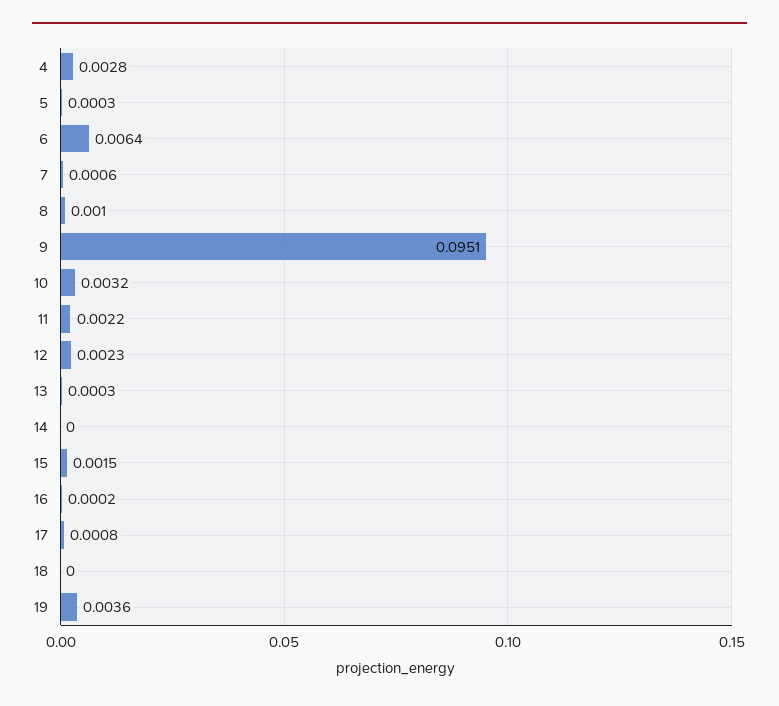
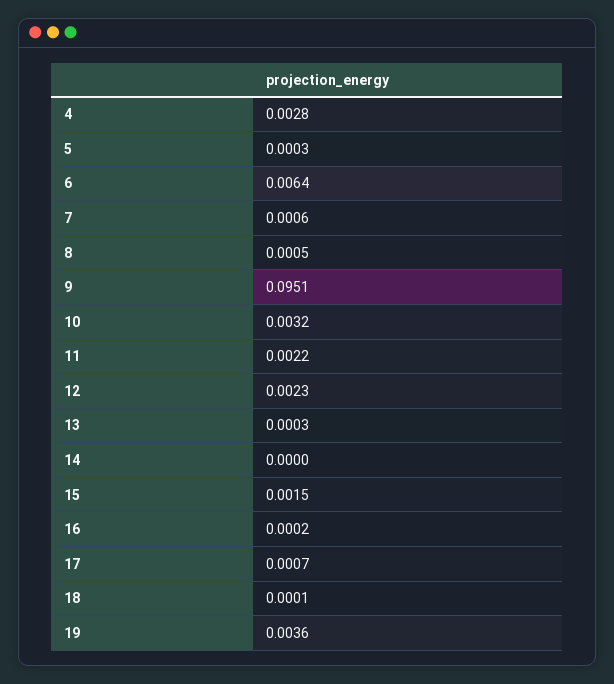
8: 0.001 -> 0.0005
17: 0.0008 -> 0.0007
18: 0 -> 0.0001

